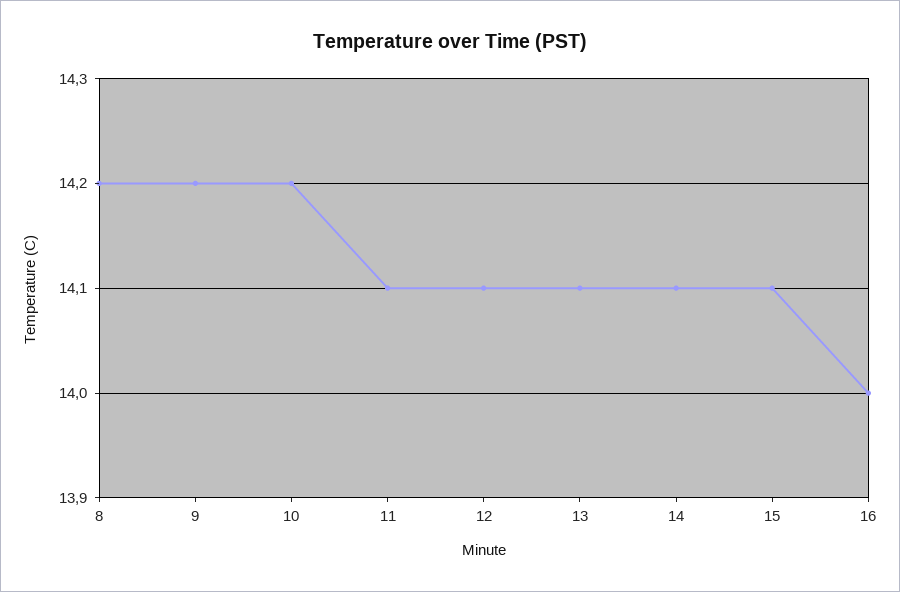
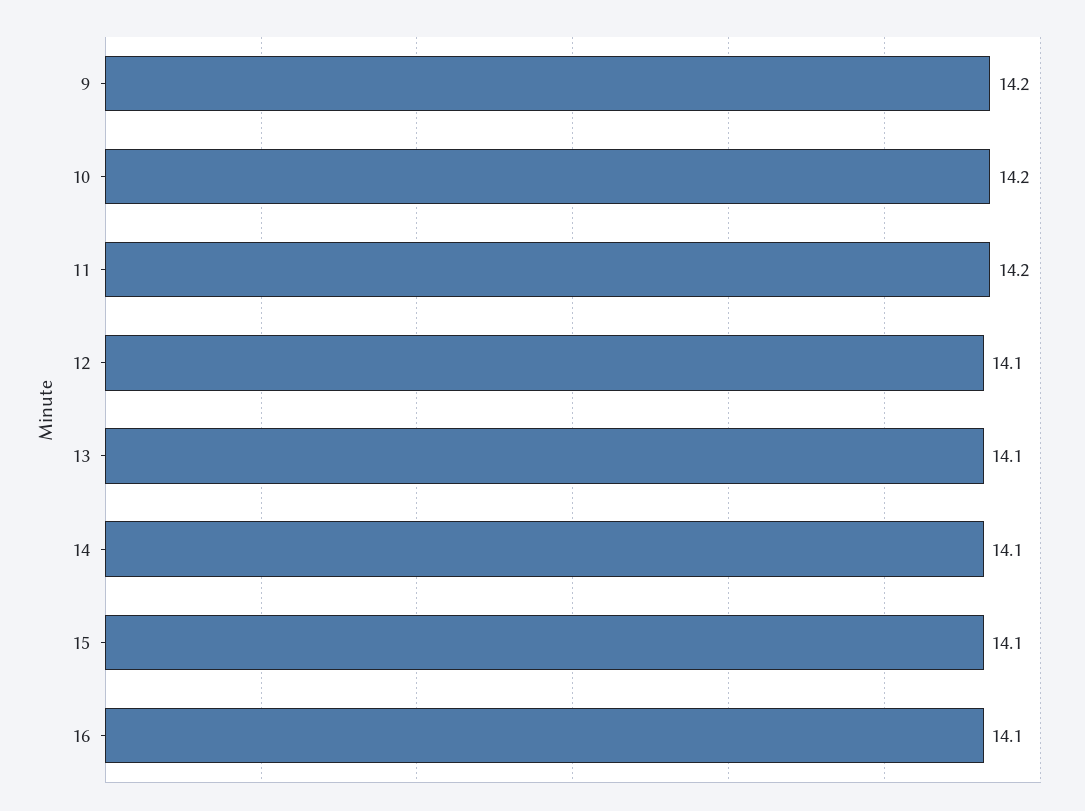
8: 14.2 -> none
11: 14.1 -> 14.2
16: 14 -> 14.1

